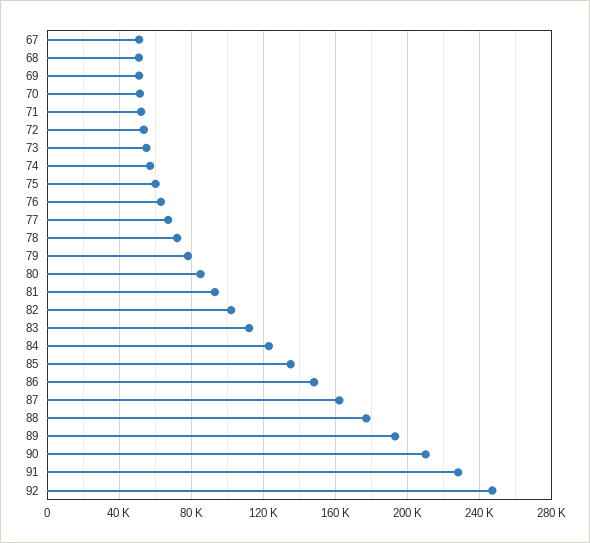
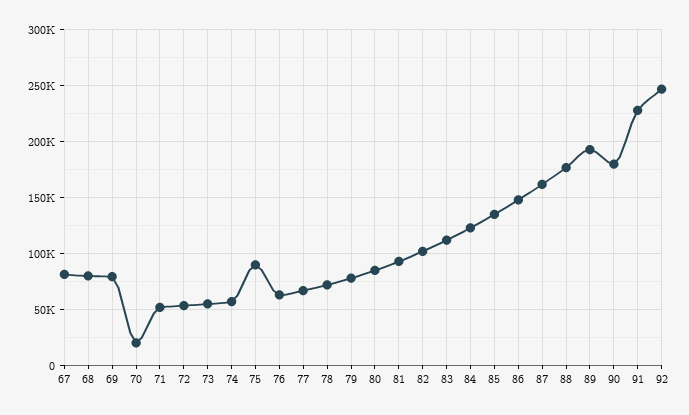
67: 50000 -> 80000
68: 50000 -> 80000
69: 50000 -> 80000
70: 50000 -> 20000
75: 60000 -> 90000
90: 210000 -> 180000

